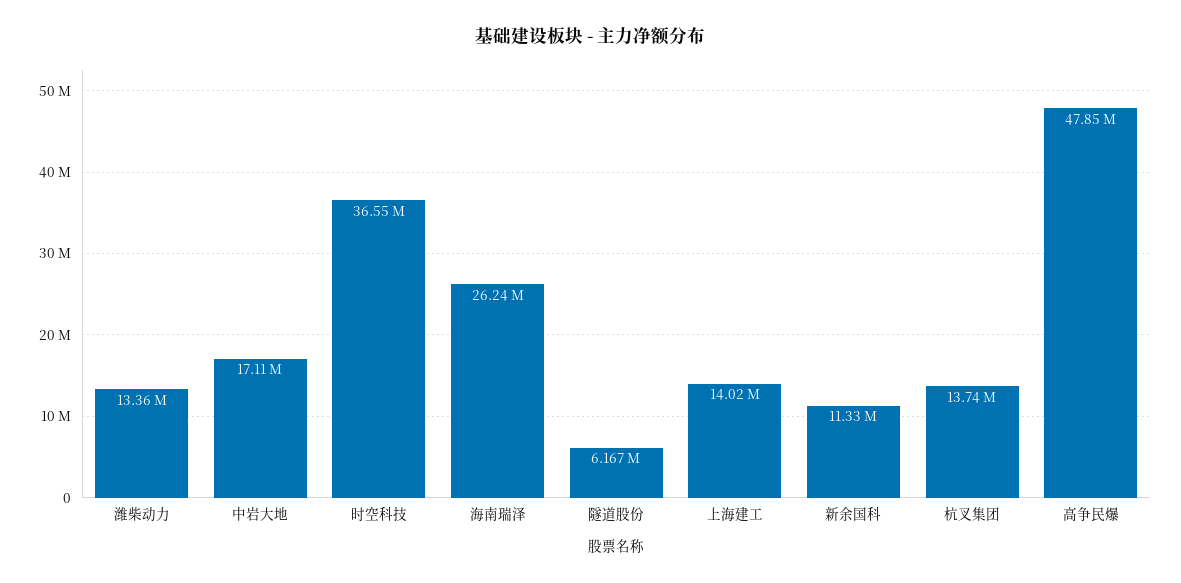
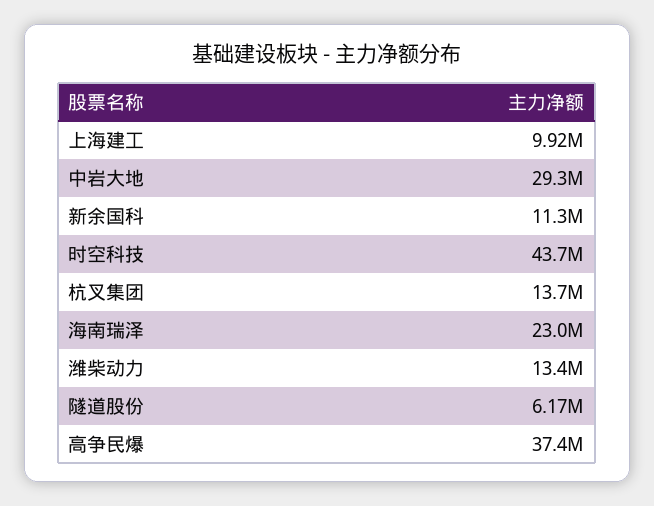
中岩大地: 17110000 -> 29300000
时空科技: 36550000 -> 43700000
海南瑞泽: 26240000 -> 23000000
上海建工: 14020000 -> 9920000
高争民爆: 47850000 -> 37400000

